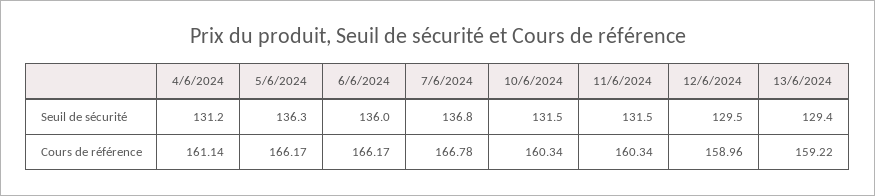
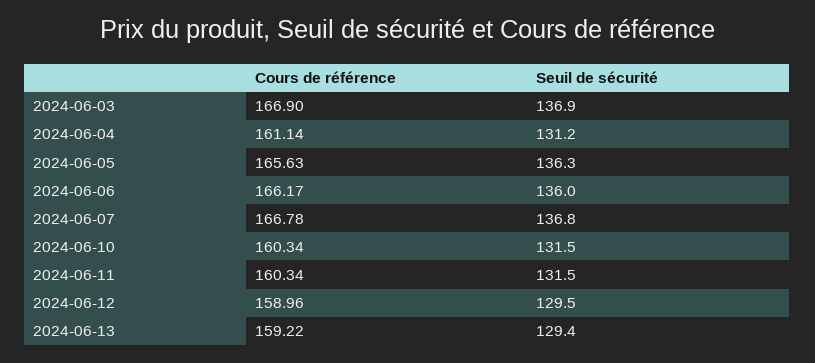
5/6/2024, Cours de référence: 166.17 -> 165.63
2024-06-03, Cours de référence: none -> 166.9
2024-06-03, Seuil de sécurité: none -> 136.9

